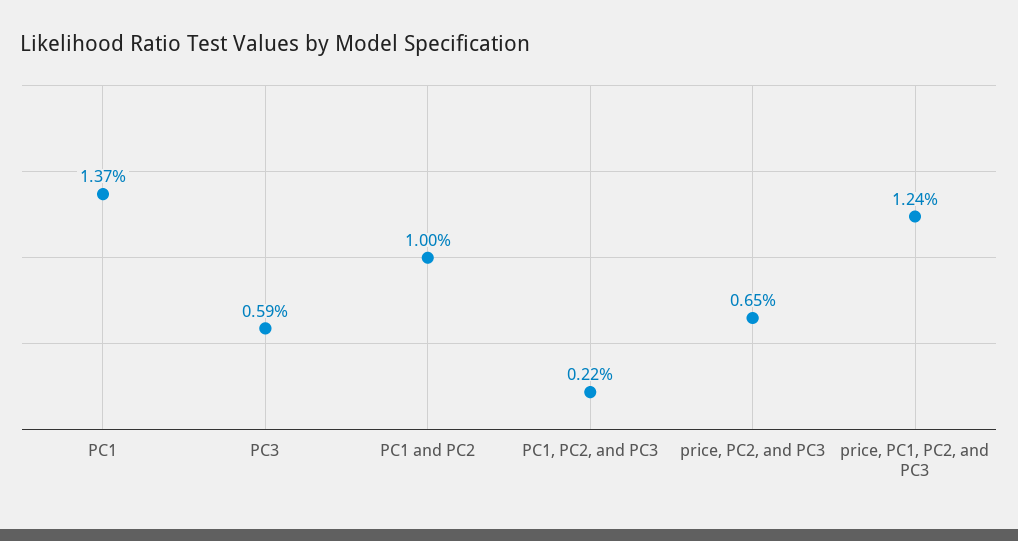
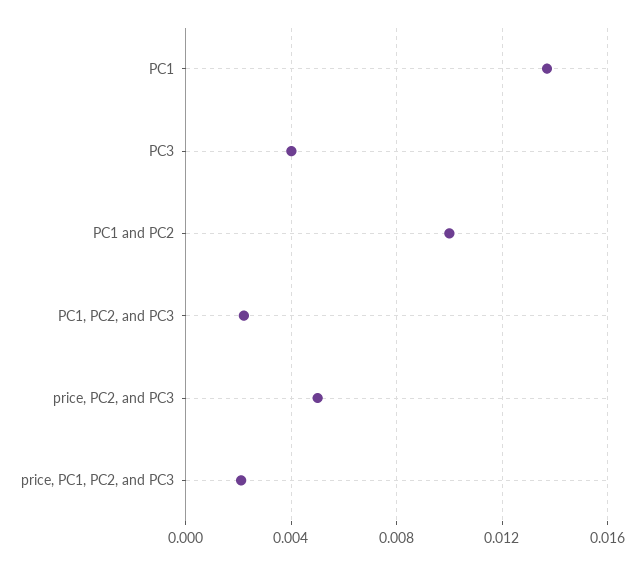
PC3: 0.0059 -> 0.004
price, PC2, and PC3: 0.0065 -> 0.005
price, PC1, PC2, and PC3: 0.0124 -> 0.002

